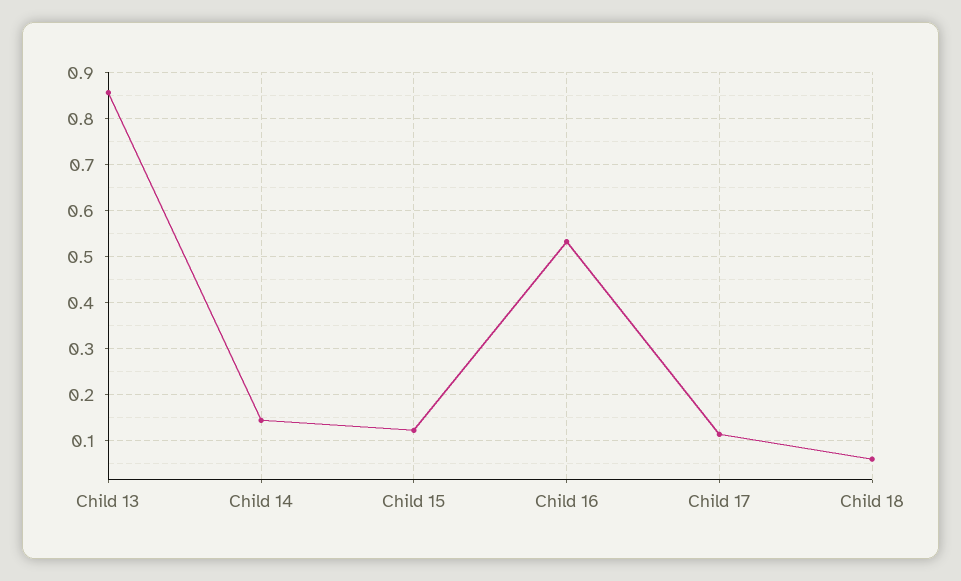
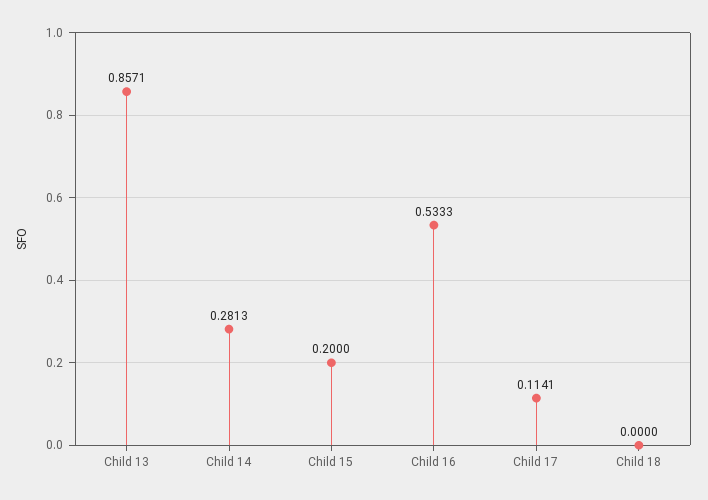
Child 14: 0.14 -> 0.2813
Child 15: 0.12 -> 0.2
Child 18: 0.06 -> 0

